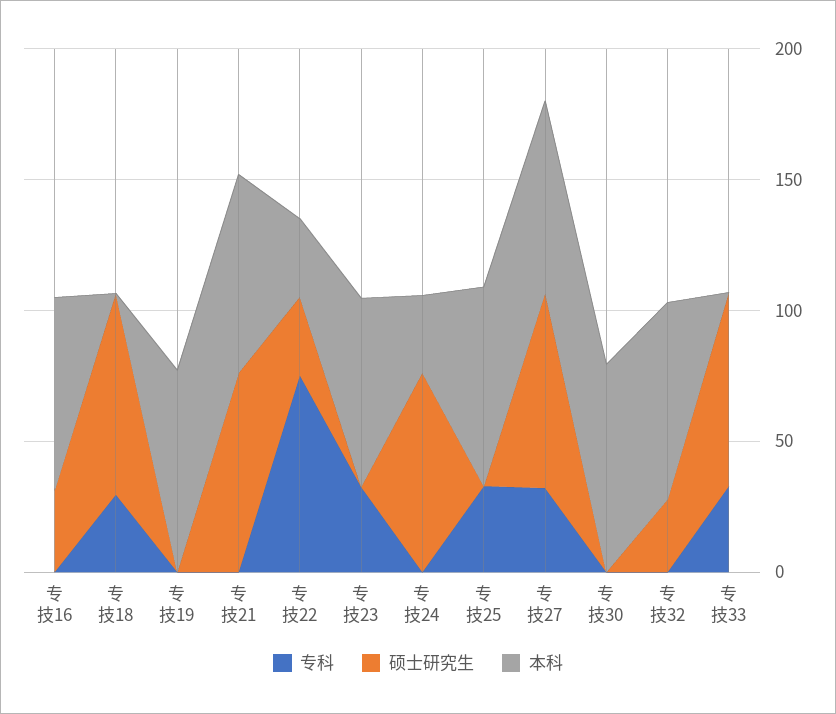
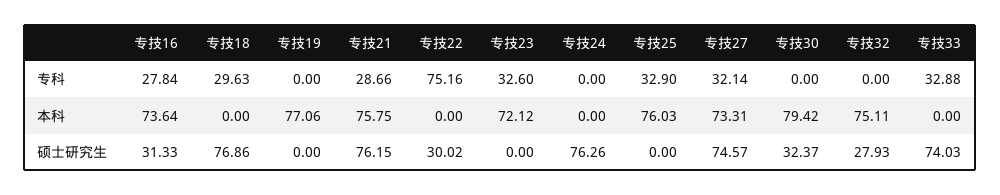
专科, 专技16: 0 -> 27.84
专科, 专技21: 0 -> 28.66
本科, 专技22: 30 -> 0
本科, 专技24: 30 -> 0
硕士研究生, 专技30: 0 -> 32.37

